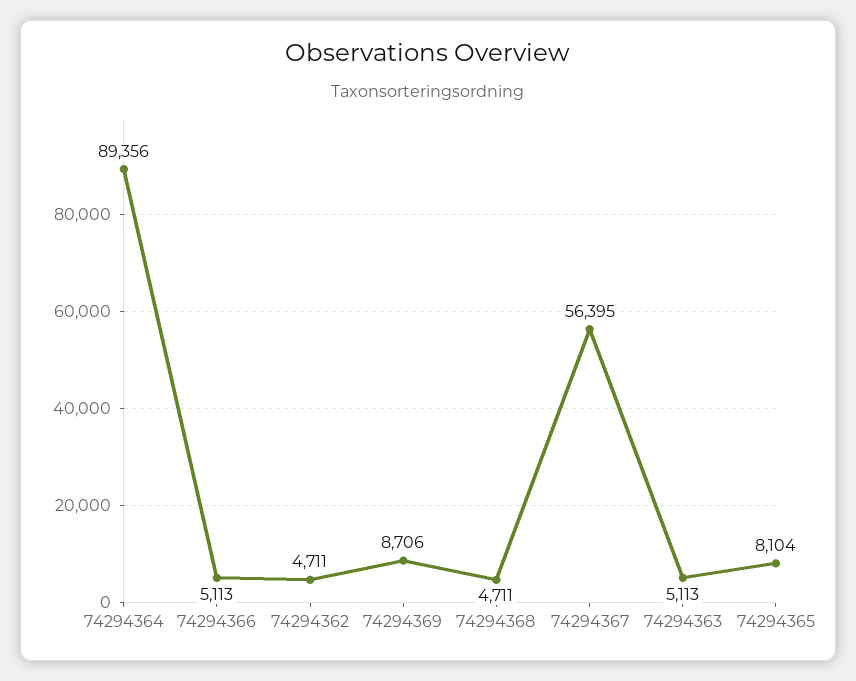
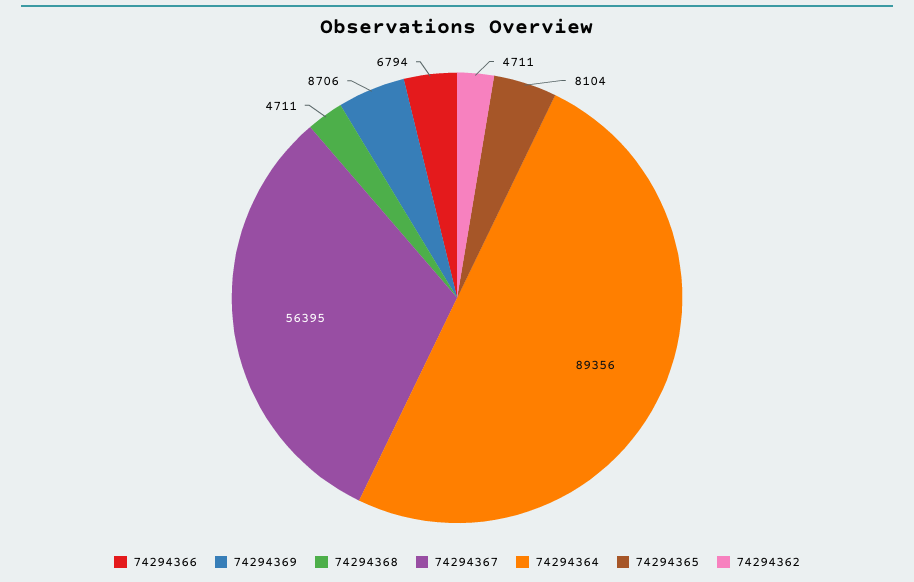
74294366: 5113 -> 6794
74294363: 5113 -> none

